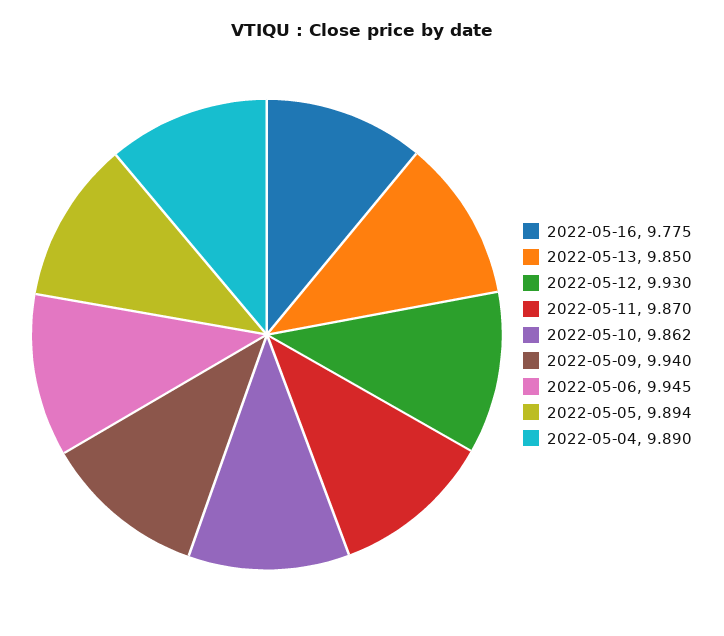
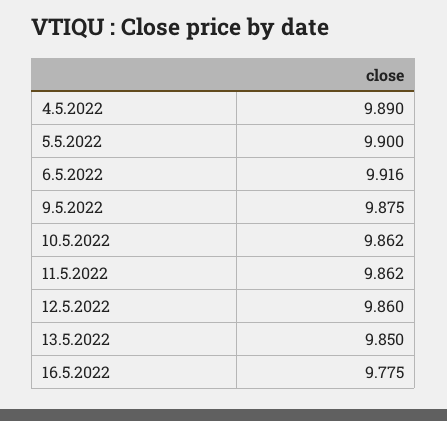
2022-05-12: 9.93 -> 9.86
2022-05-11: 9.87 -> 9.862
2022-05-09: 9.94 -> 9.875
2022-05-06: 9.945 -> 9.916
2022-05-05: 9.894 -> 9.9

